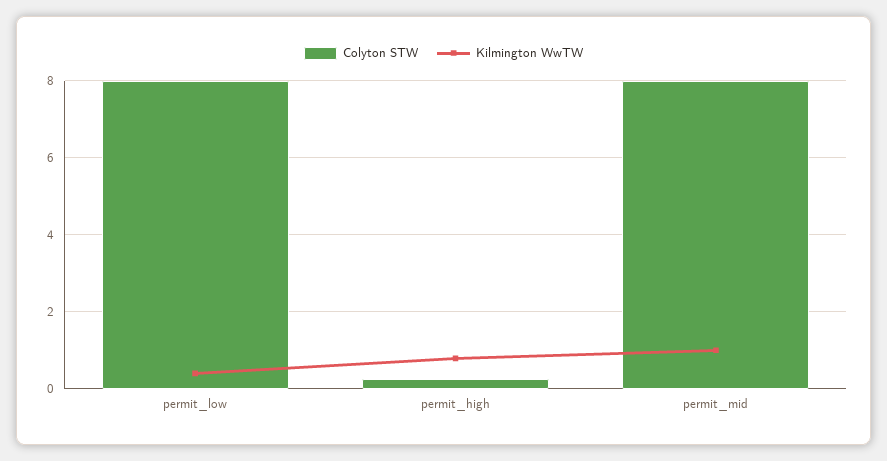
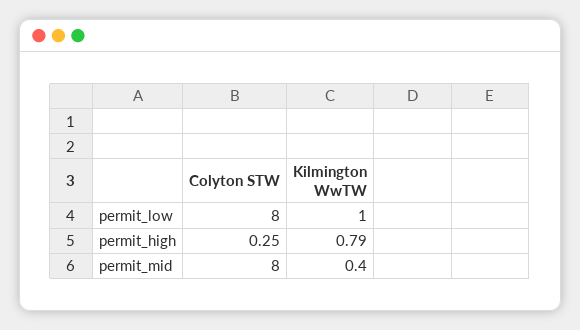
Kilmington WwTW, permit_low: 0.4 -> 1
Kilmington WwTW, permit_mid: 1 -> 0.4

